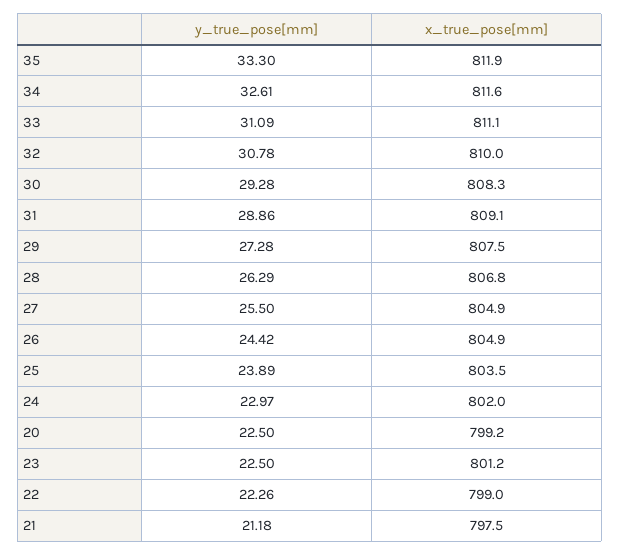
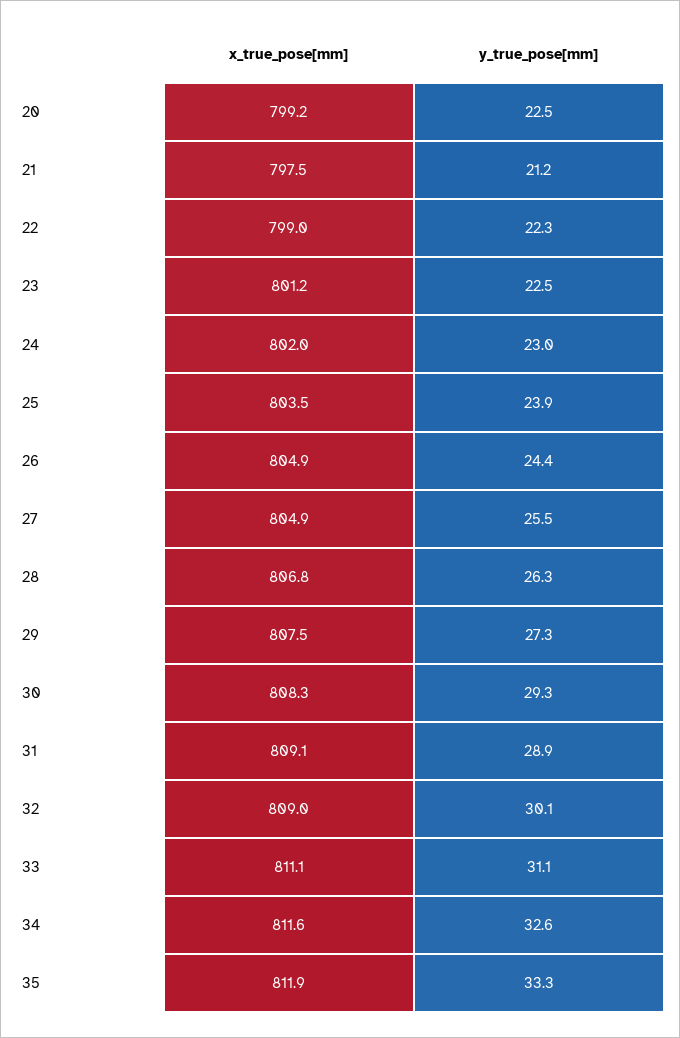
y_true_pose[mm], 32: 30.78 -> 30.1
x_true_pose[mm], 32: 810 -> 809

